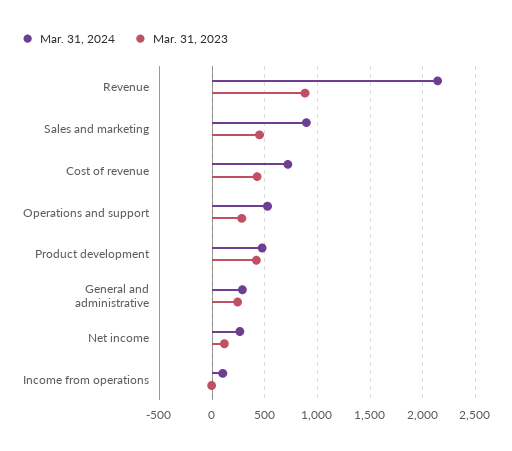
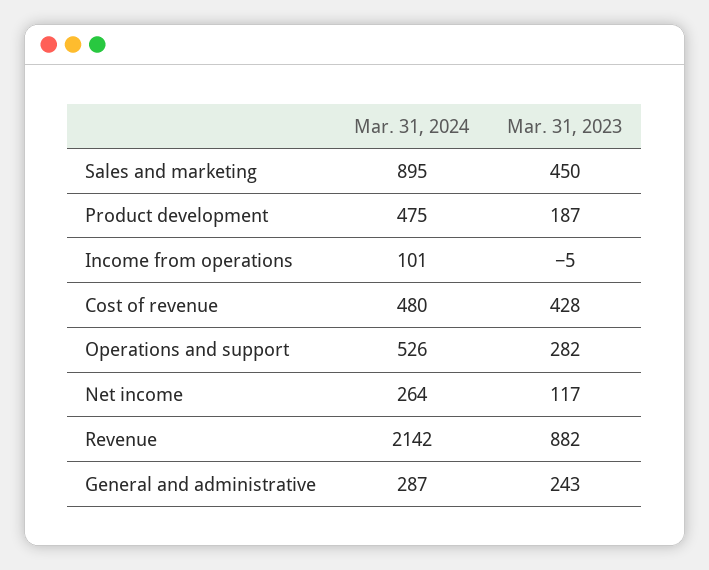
Mar. 31, 2024, Cost of revenue: 700 -> 480
Mar. 31, 2023, Product development: 400 -> 187

